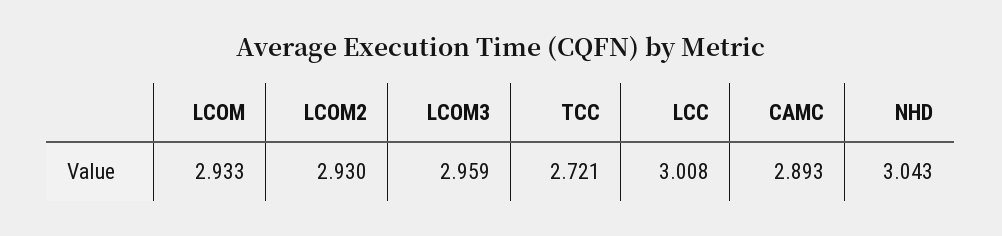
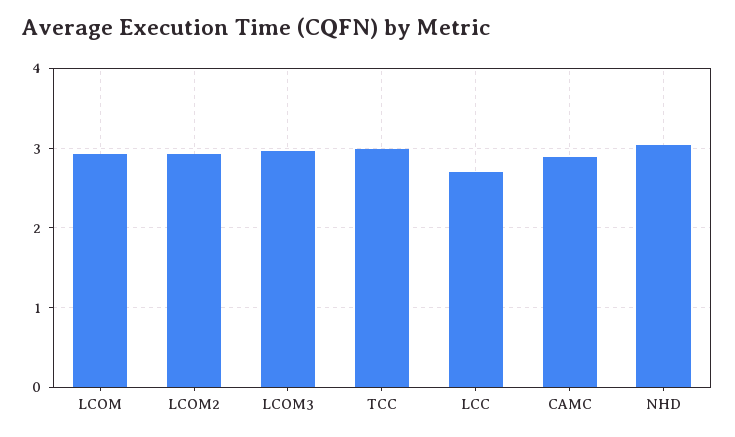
TCC: 2.721 -> 3
LCC: 3.008 -> 2.7

